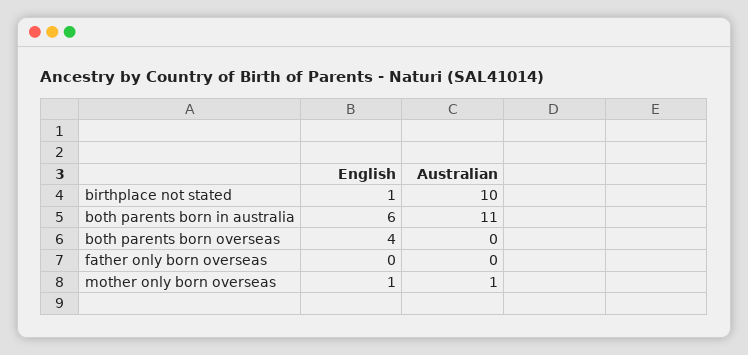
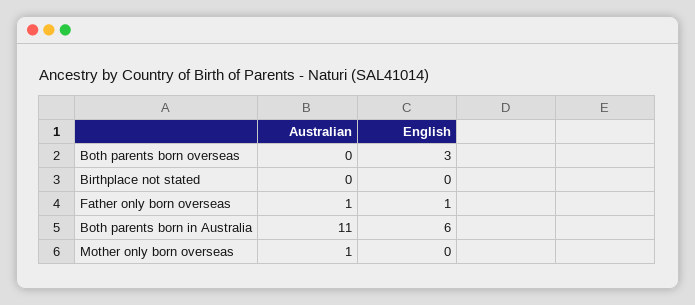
English, birthplace not stated: 1 -> 0
Australian, birthplace not stated: 10 -> 0
English, both parents born overseas: 4 -> 3
English, father only born overseas: 0 -> 1
Australian, father only born overseas: 0 -> 1
English, mother only born overseas: 1 -> 0

